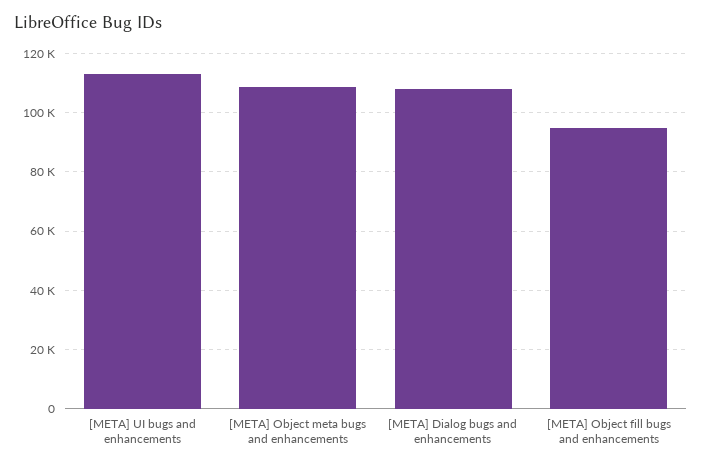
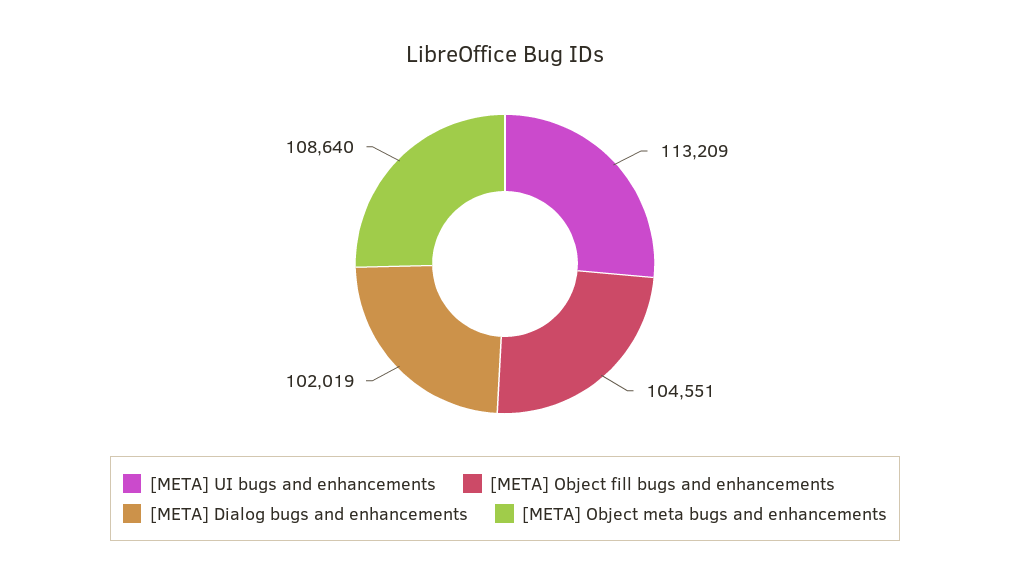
[META] Dialog bugs and enhancements: 107500 -> 102019
[META] Object fill bugs and enhancements: 95000 -> 104551

